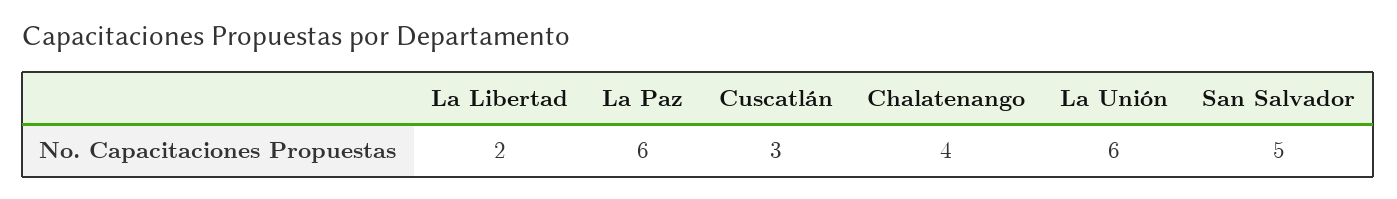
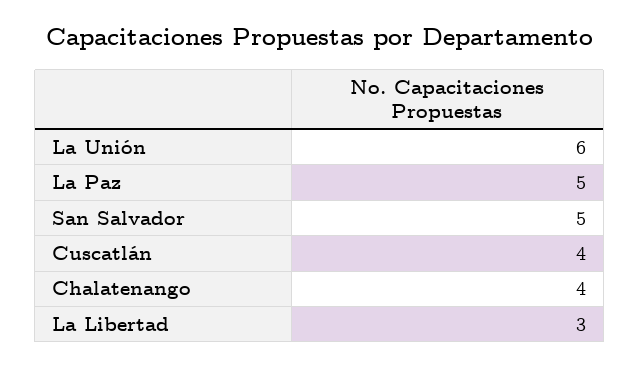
La Libertad: 2 -> 3
La Paz: 6 -> 5
Cuscatlán: 3 -> 4

